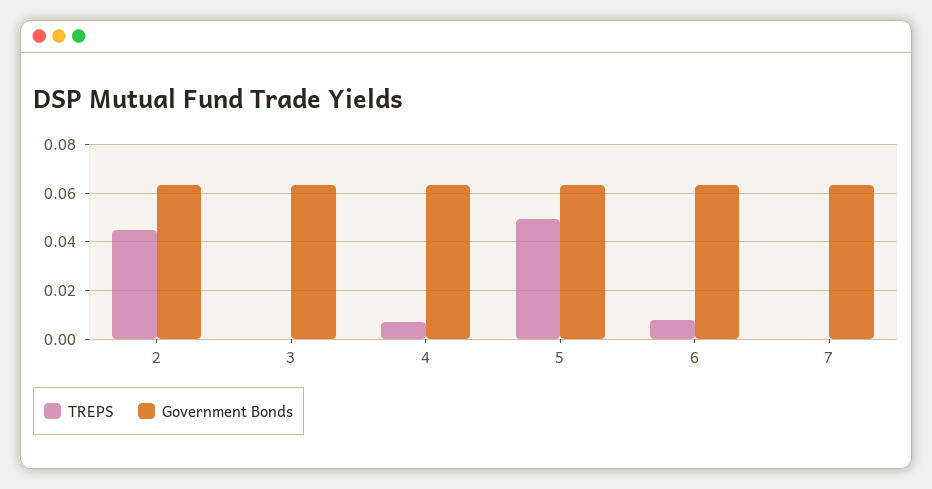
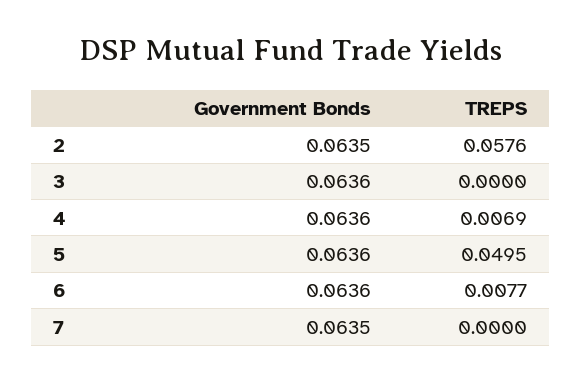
TREPS, 2: 0.045 -> 0.0576

